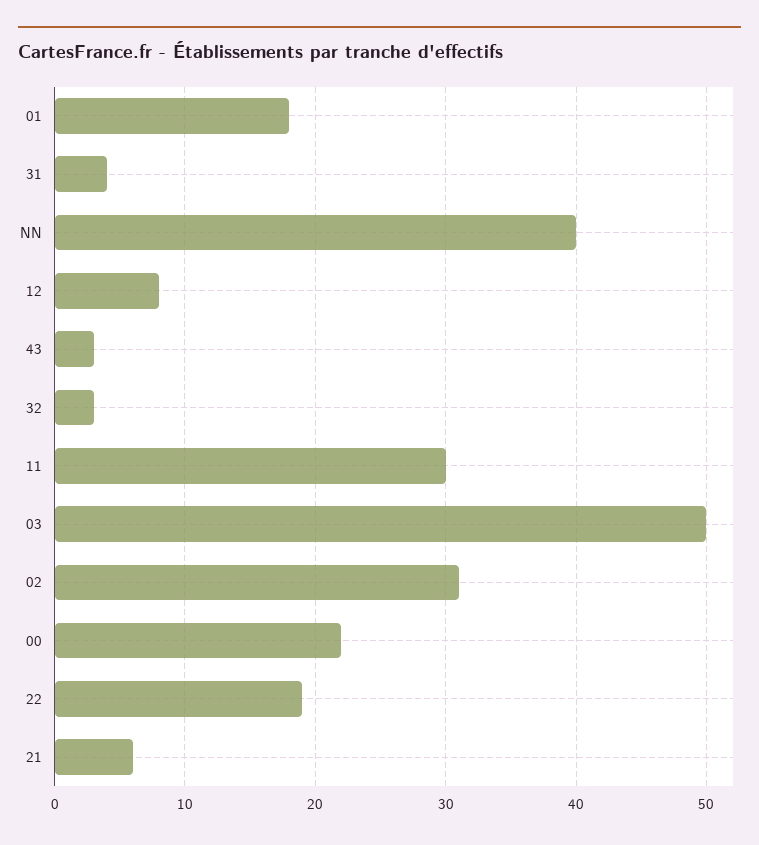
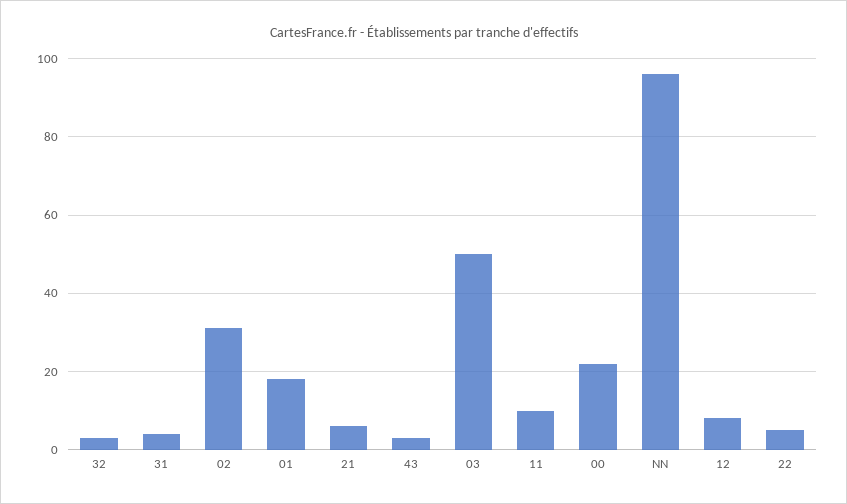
NN: 40 -> 95
11: 30 -> 10
22: 19 -> 5

